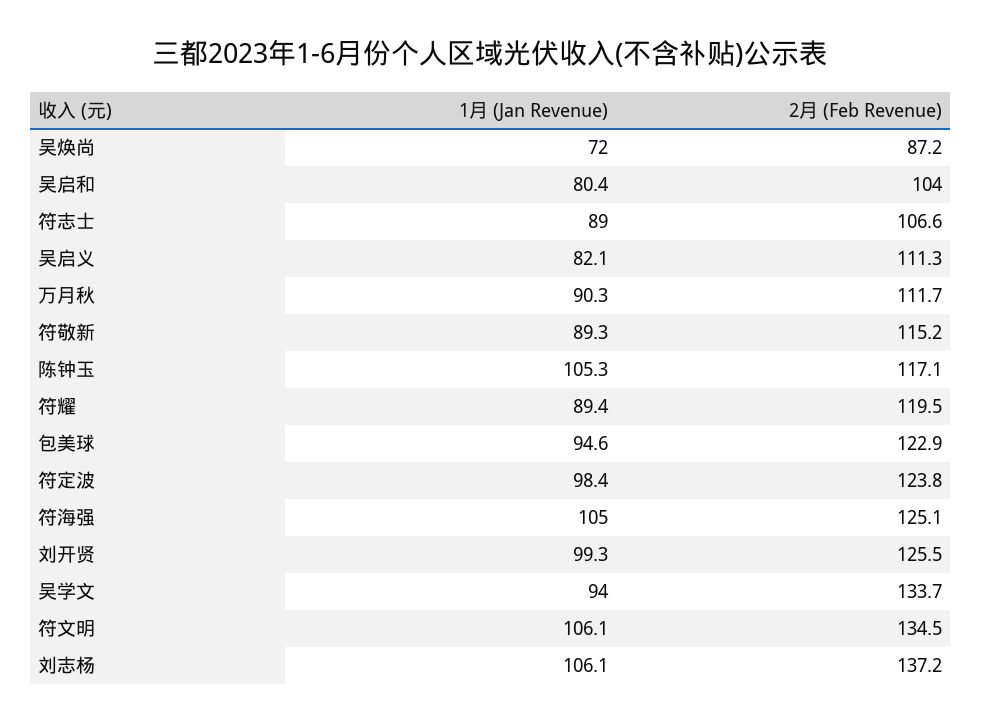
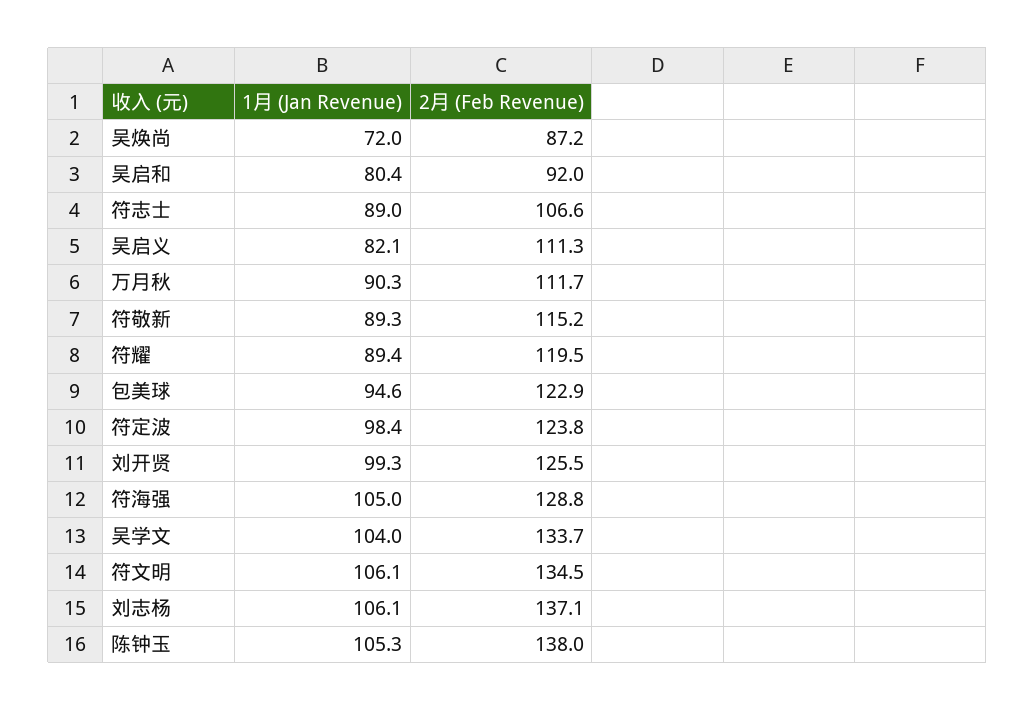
2月 (Feb Revenue), 吴启和: 104 -> 92
2月 (Feb Revenue), 陈钟玉: 117.1 -> 138
2月 (Feb Revenue), 符海强: 125.1 -> 128.8
1月 (Jan Revenue), 吴学文: 94 -> 104
2月 (Feb Revenue), 刘志杨: 137.2 -> 137.1

